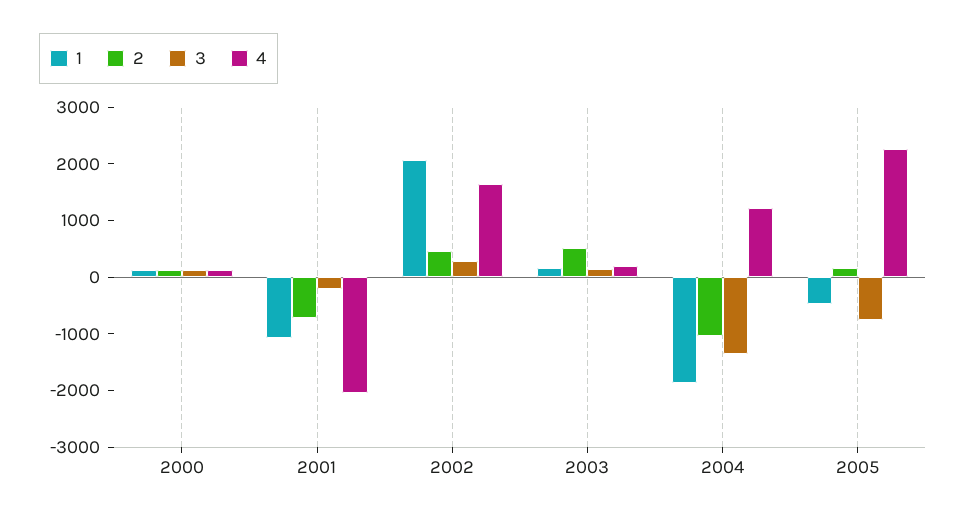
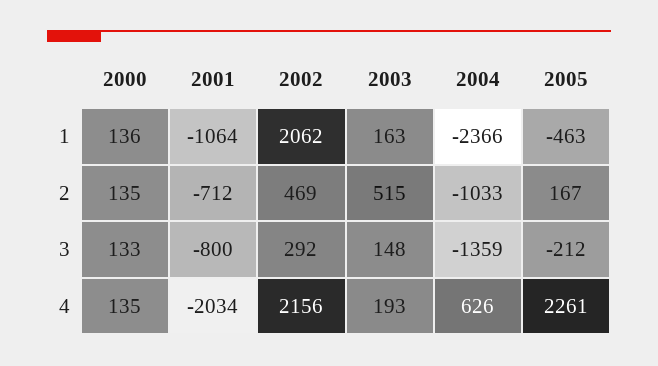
3, 2001: -200 -> -800
4, 2002: 1600 -> 2156
1, 2004: -1800 -> -2366
4, 2004: 1200 -> 626
3, 2005: -800 -> -212

